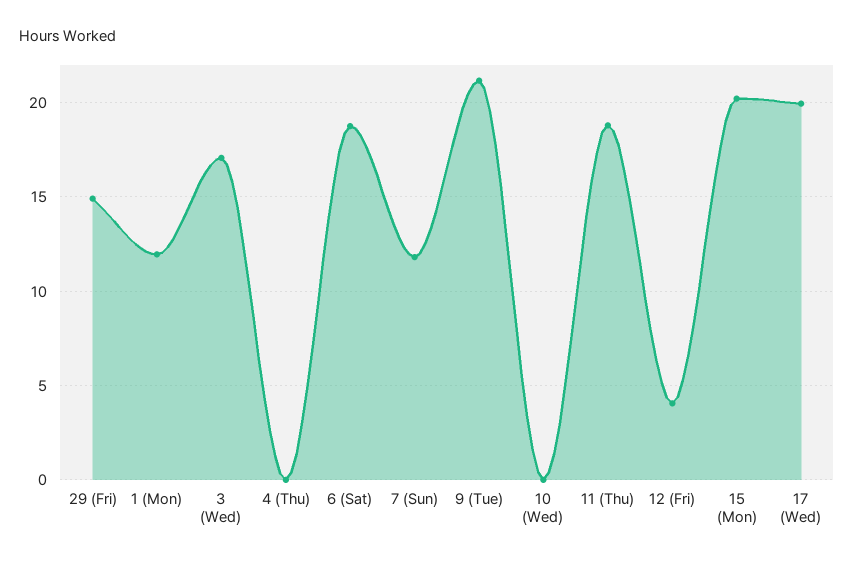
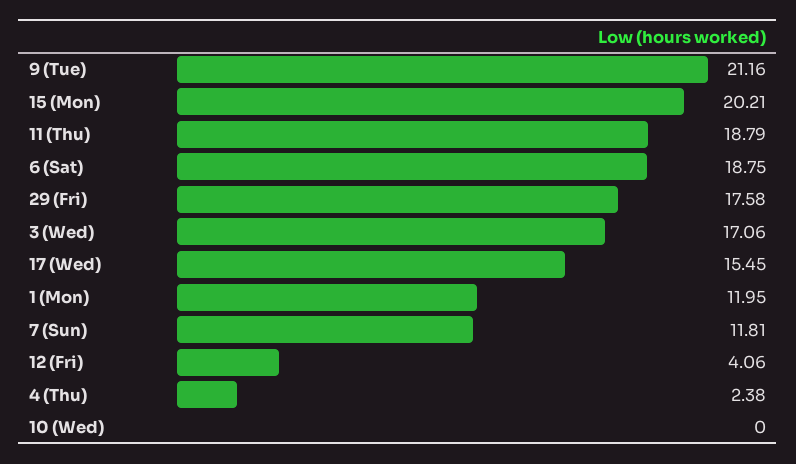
29 (Fri): 15 -> 17.58
4 (Thu): 0 -> 2.38
17 (Wed): 20 -> 15.45

